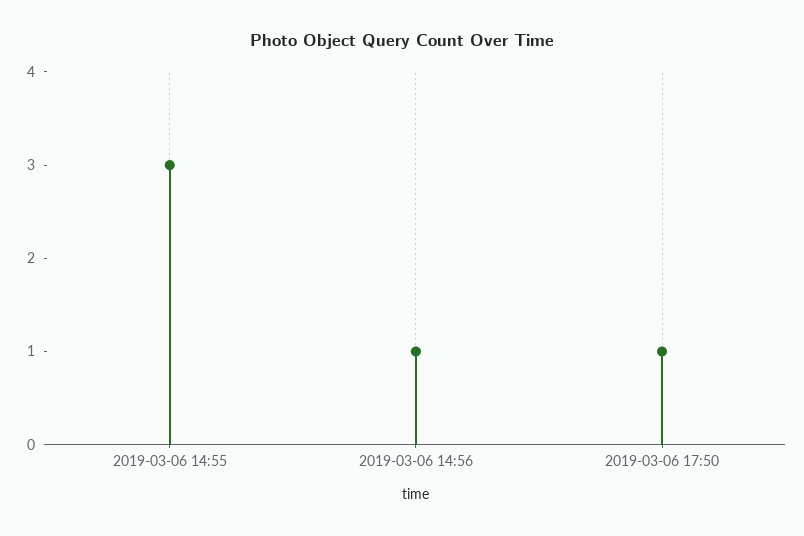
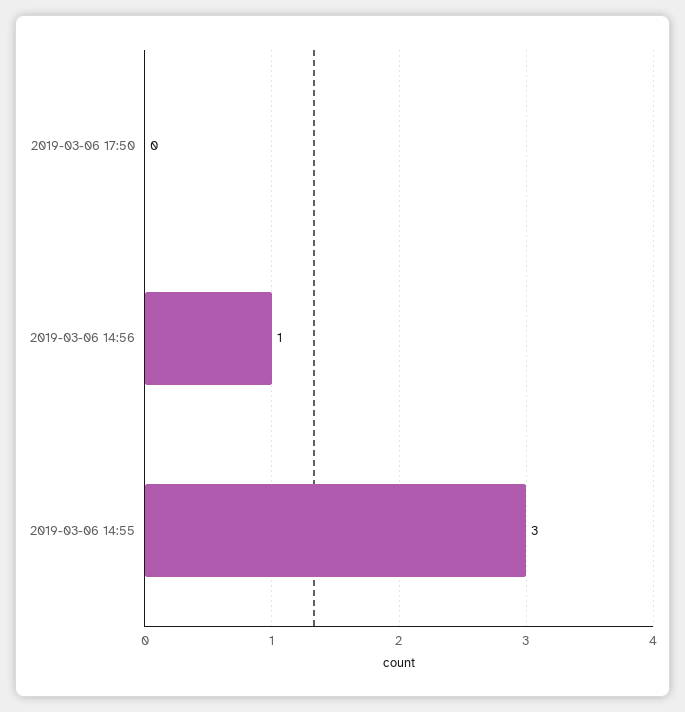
2019-03-06 17:50: 1 -> 0

